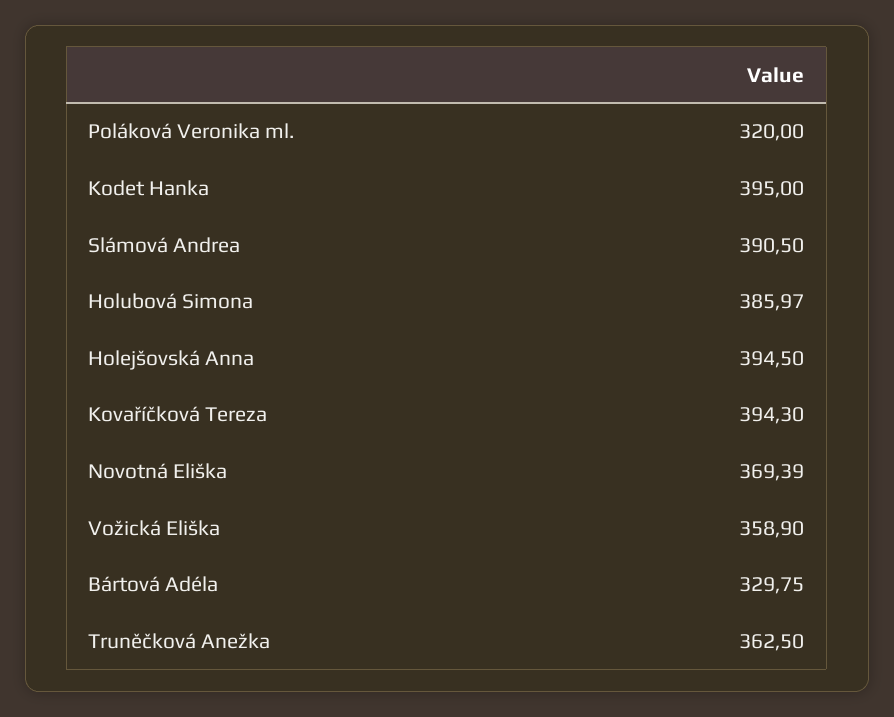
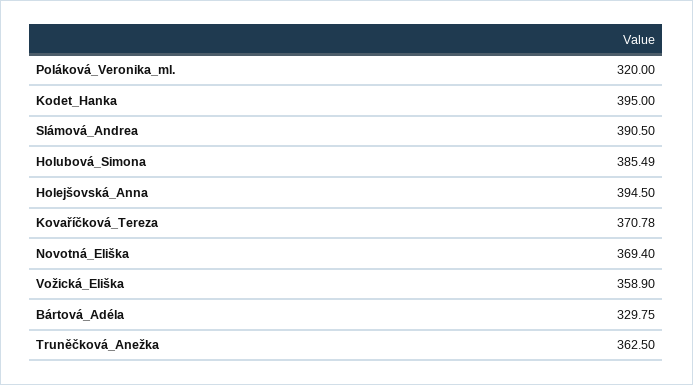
Holubová Simona: 385.97 -> 385.49
Kovaříčková Tereza: 394.3 -> 370.78
Novotná Eliška: 369.39 -> 369.4

